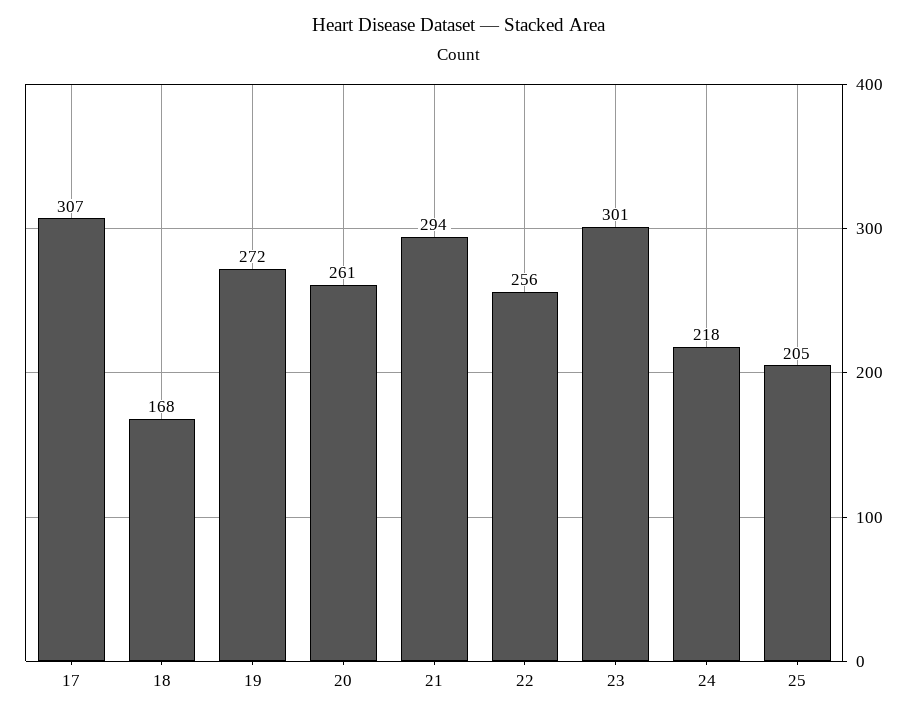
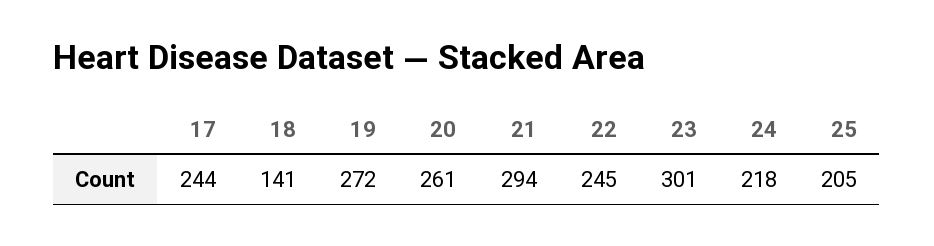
17: 307 -> 244
18: 168 -> 141
22: 256 -> 245

